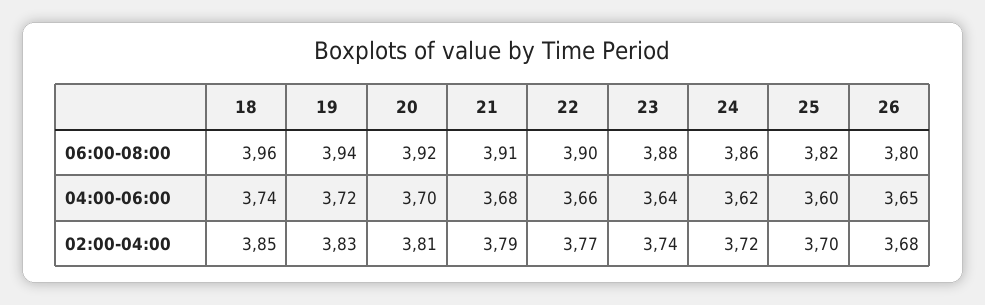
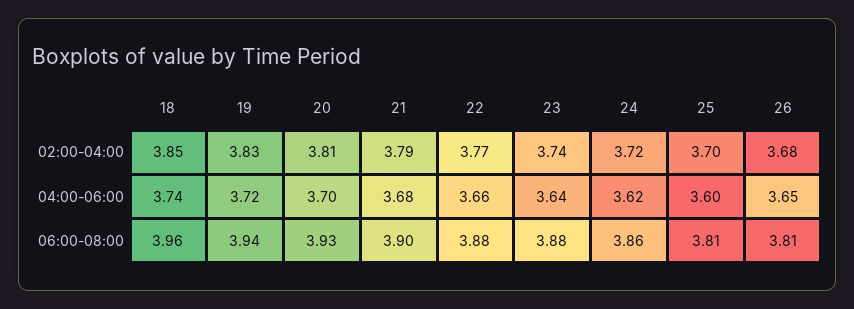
20, 06:00-08:00: 3.92 -> 3.93
21, 06:00-08:00: 3.91 -> 3.9
22, 06:00-08:00: 3.9 -> 3.88
25, 06:00-08:00: 3.82 -> 3.81
26, 06:00-08:00: 3.8 -> 3.81

